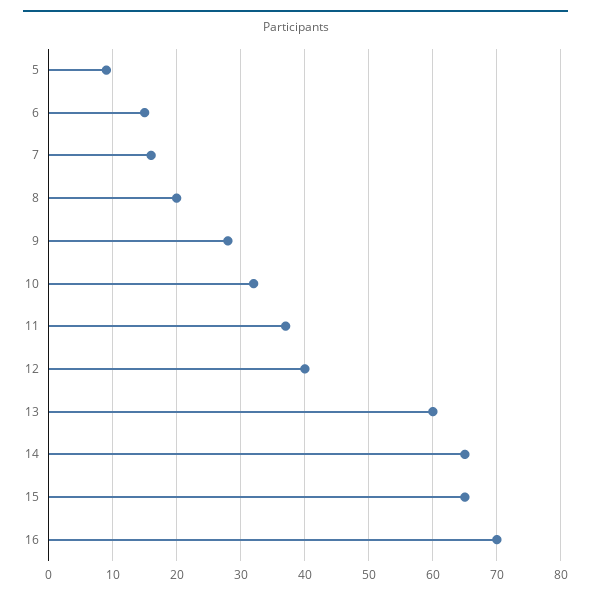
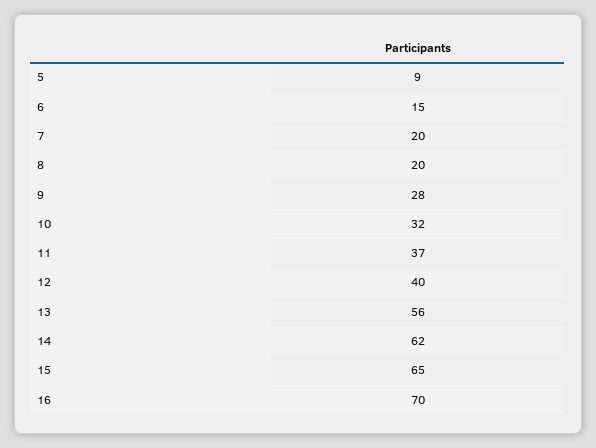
7: 16 -> 20
13: 60 -> 56
14: 65 -> 62

